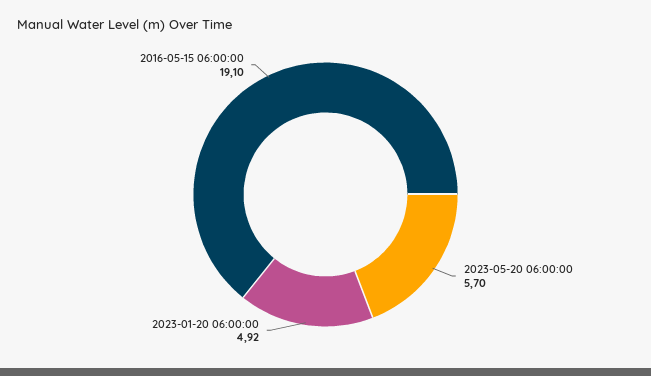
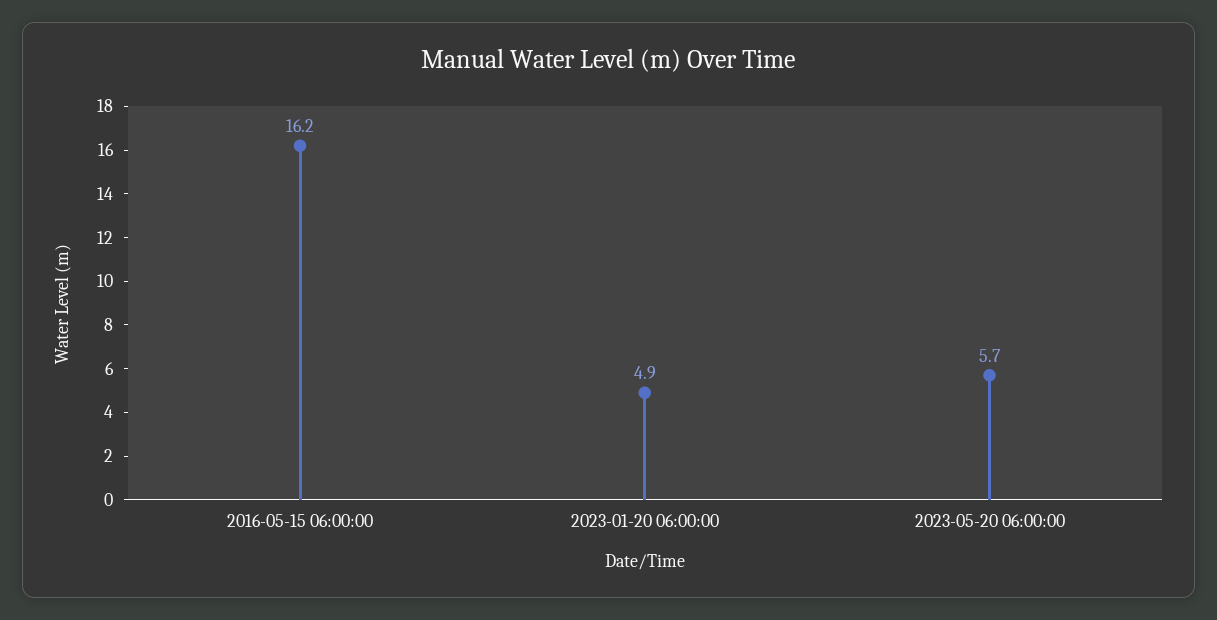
2016-05-15 06:00:00: 19.1 -> 16.2

